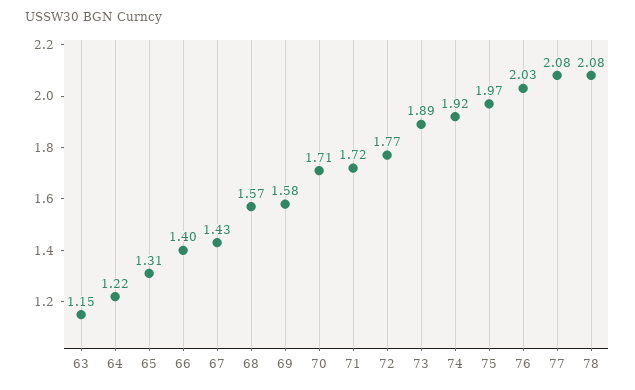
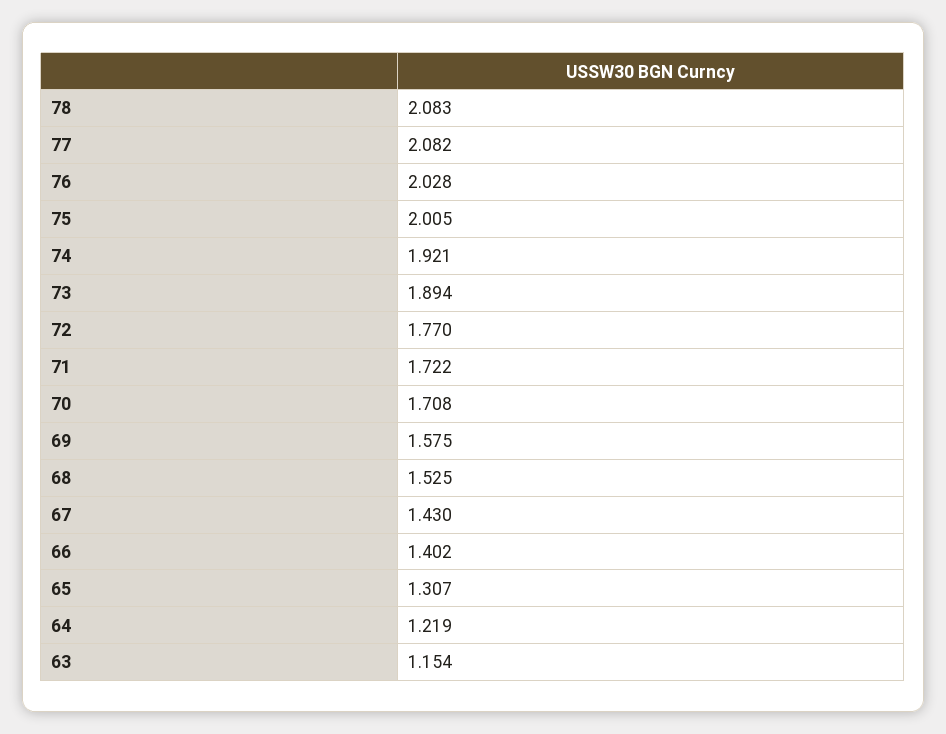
68: 1.57 -> 1.525
75: 1.97 -> 2.005

